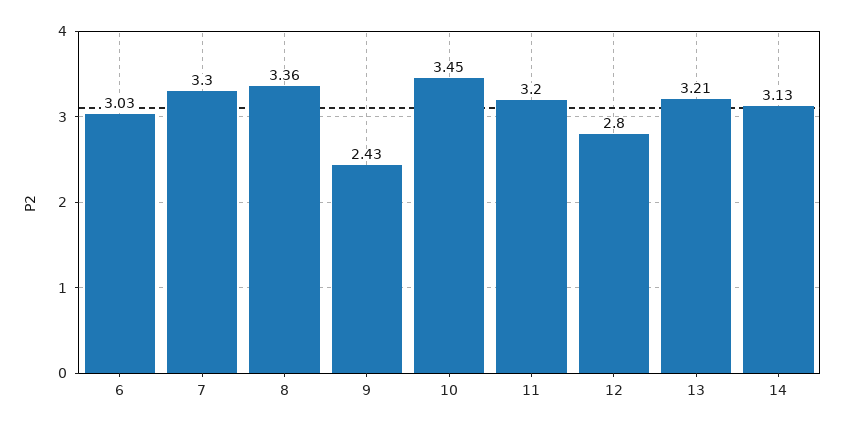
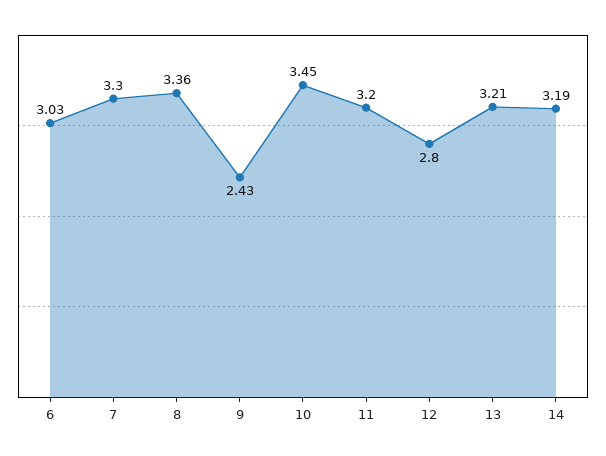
14: 3.13 -> 3.19

